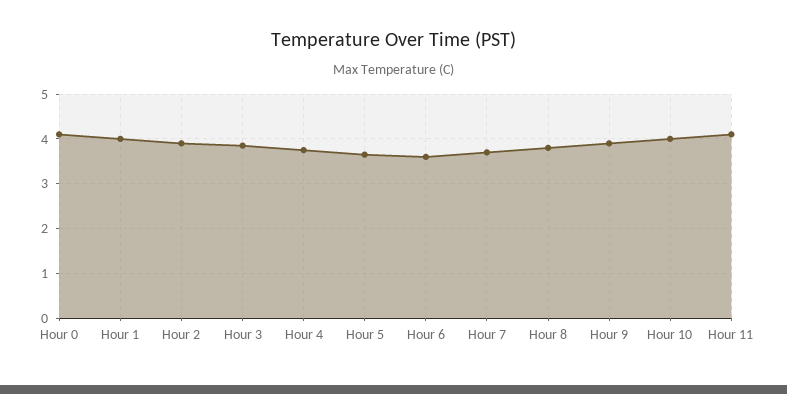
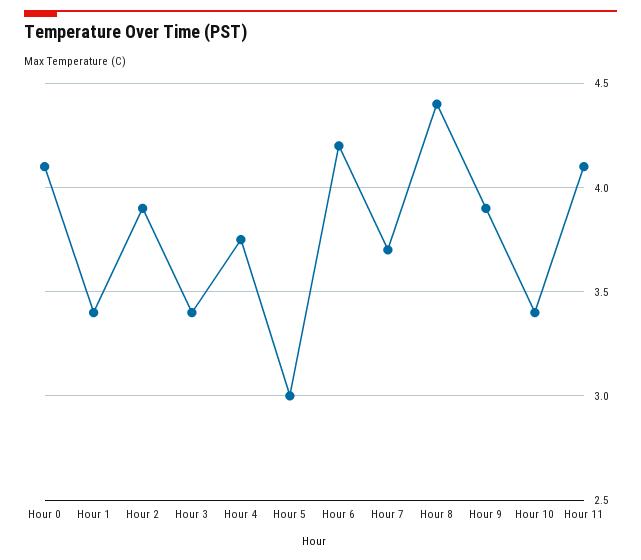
Hour 1: 4 -> 3.4
Hour 3: 3.8 -> 3.4
Hour 5: 3.6 -> 3
Hour 6: 3.6 -> 4.2
Hour 8: 3.8 -> 4.4
Hour 10: 4 -> 3.4

